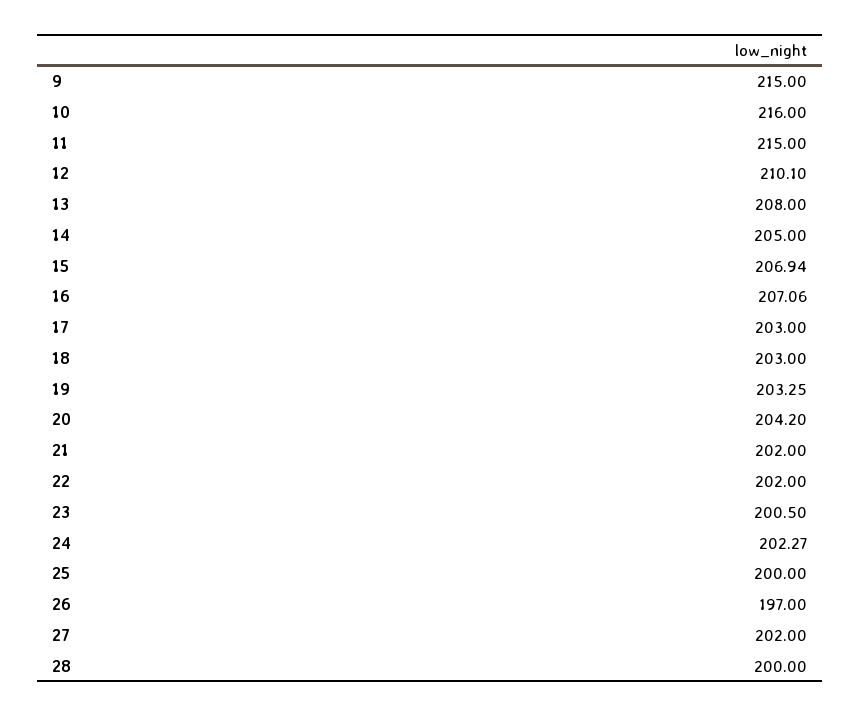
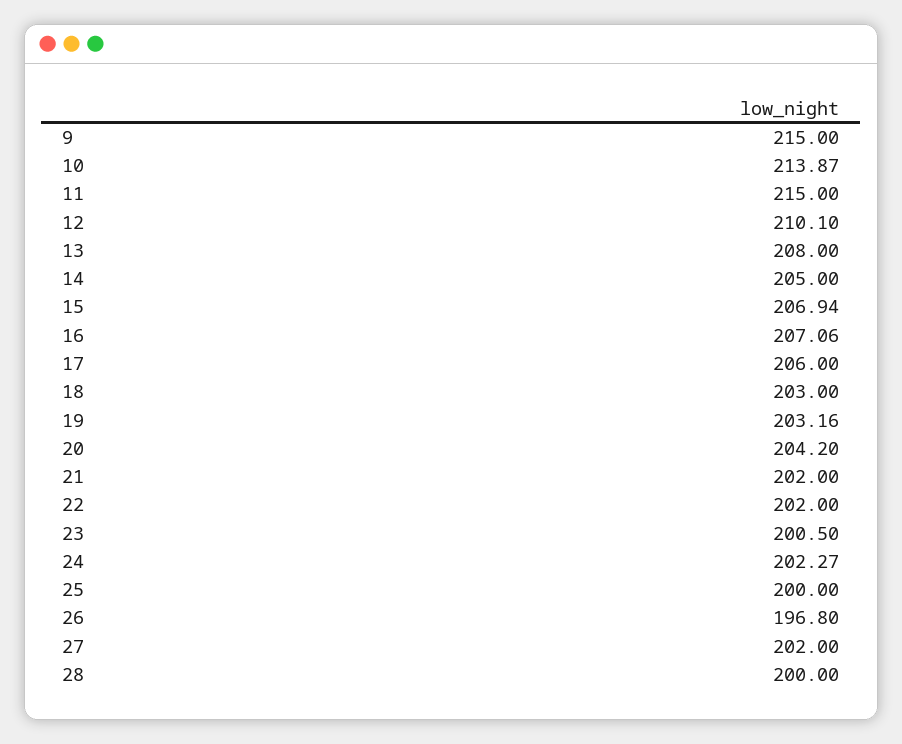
10: 216 -> 213.87
17: 203 -> 206
19: 203.25 -> 203.16
26: 197 -> 196.8

